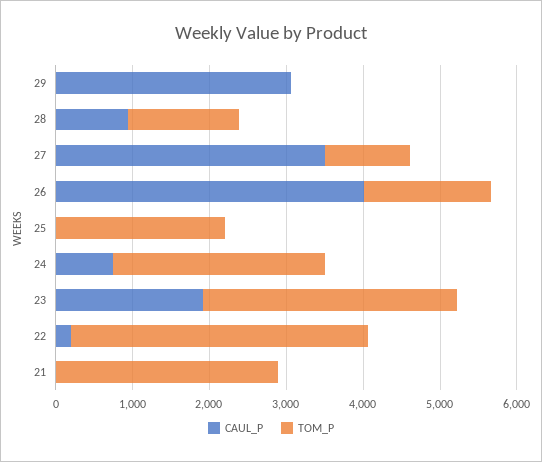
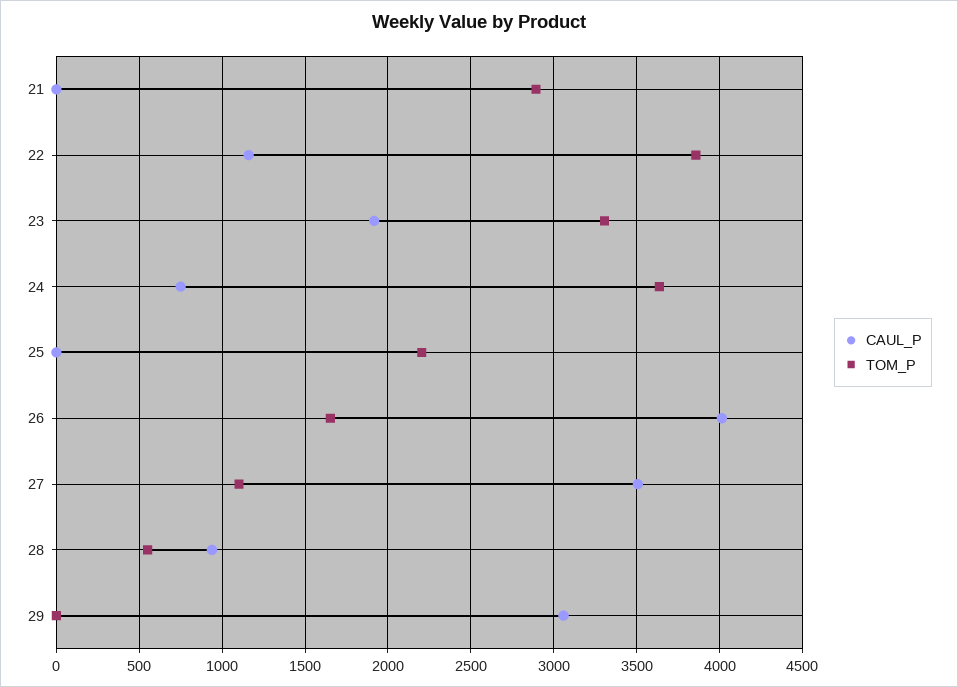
TOM_P, 28: 1400 -> 550
TOM_P, 24: 2800 -> 3650
CAUL_P, 22: 200 -> 1150

